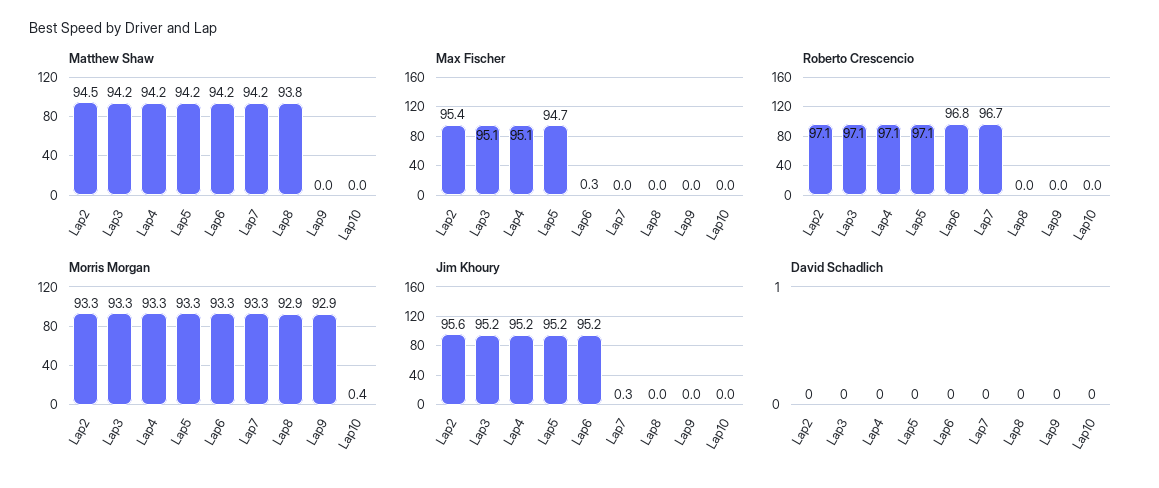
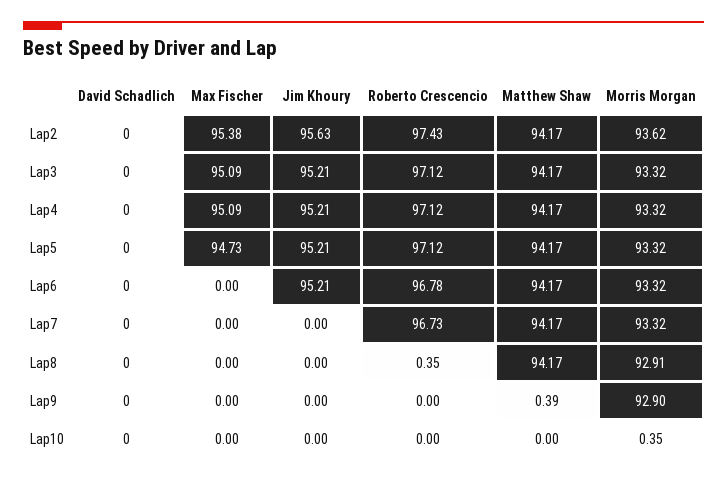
Matthew Shaw, Lap2: 94.5 -> 94.17
Matthew Shaw, Lap8: 93.8 -> 94.17
Matthew Shaw, Lap9: 0 -> 0.39
Max Fischer, Lap6: 0.3 -> 0
Roberto Crescencio, Lap2: 97.1 -> 97.43
Roberto Crescencio, Lap8: 0 -> 0.35
Morris Morgan, Lap2: 93.3 -> 93.62
Jim Khoury, Lap7: 0.3 -> 0

